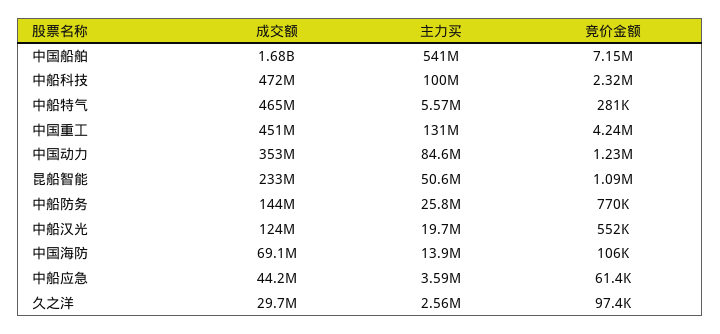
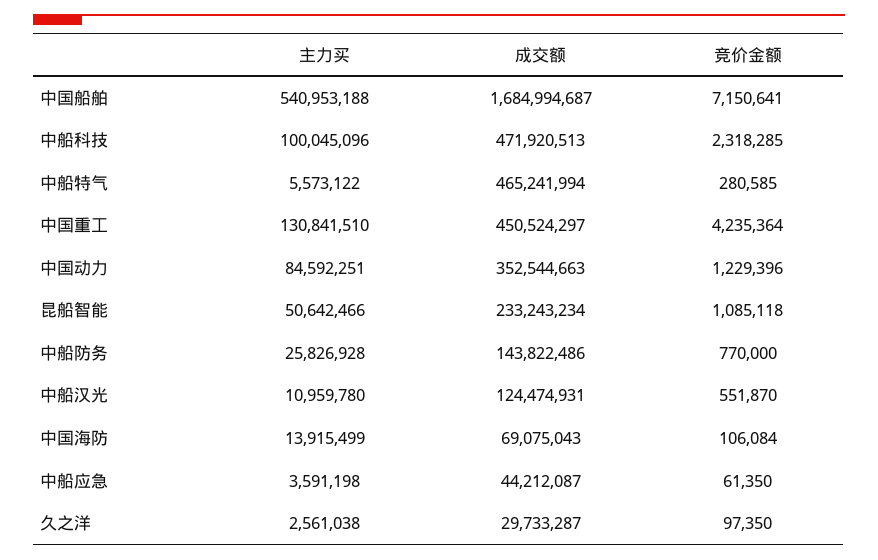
主力买, 中船汉光: 19700000 -> 10959780

